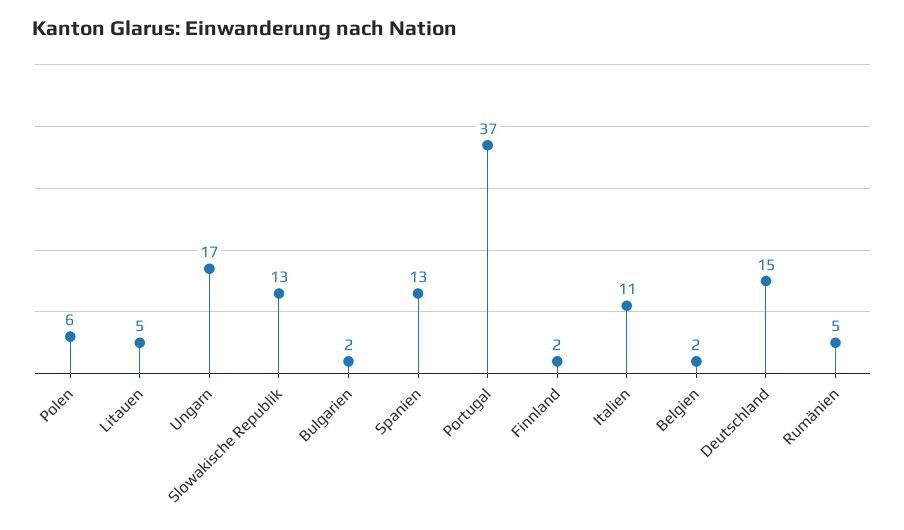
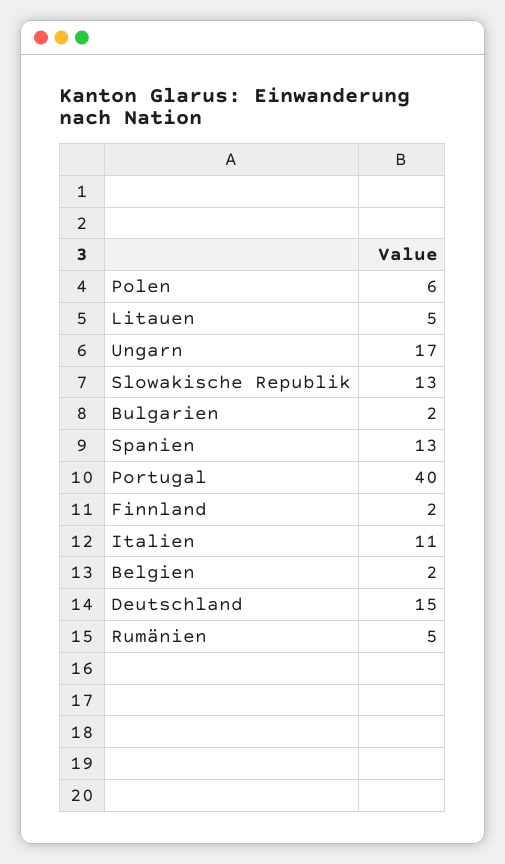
Portugal: 37 -> 40

